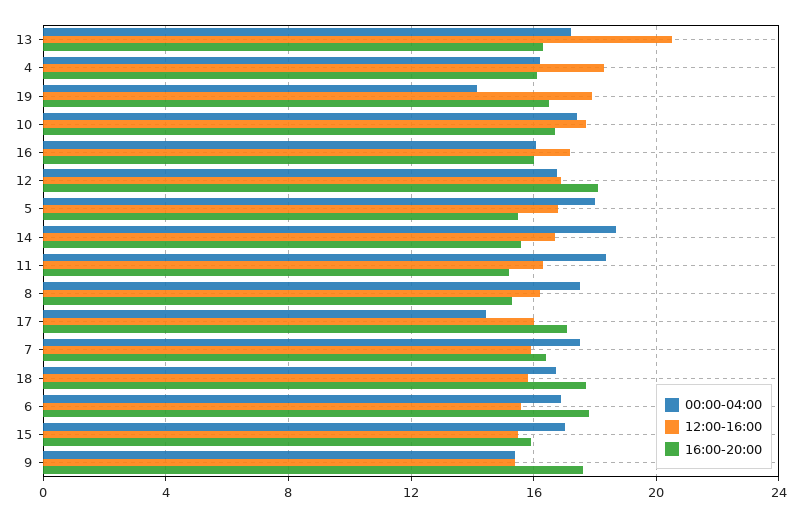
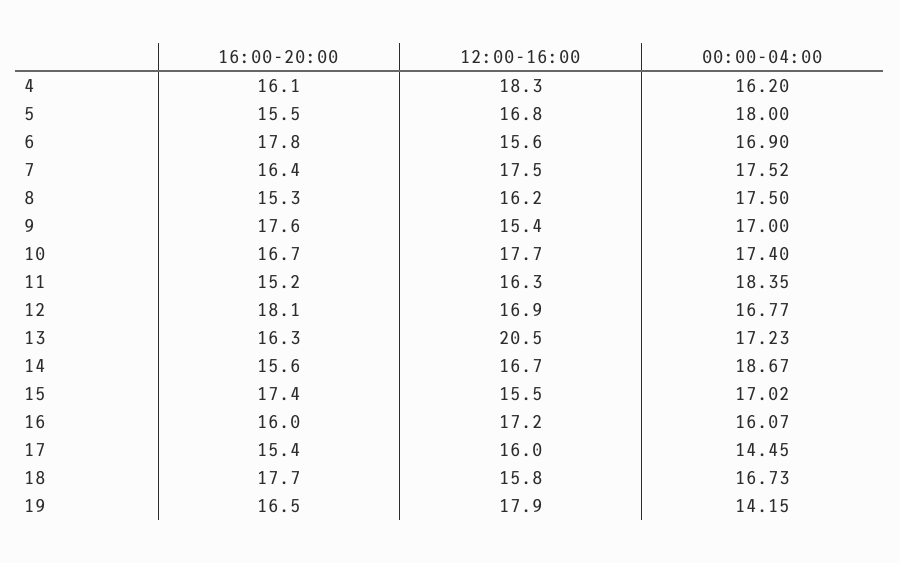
16:00-20:00, 17: 17 -> 15.4
12:00-16:00, 7: 16 -> 17.5
16:00-20:00, 15: 16 -> 17.4
00:00-04:00, 9: 15.5 -> 17

